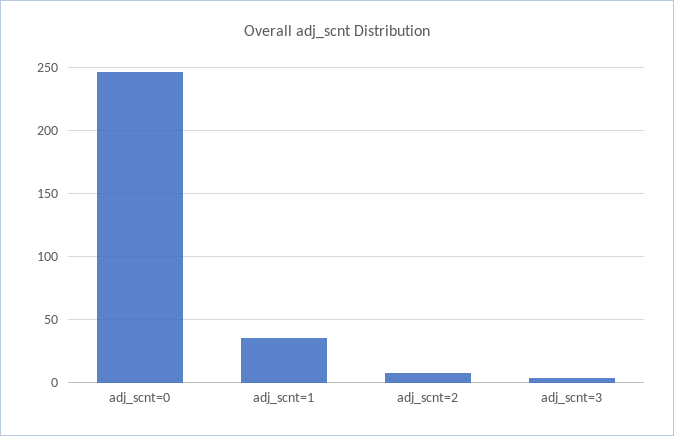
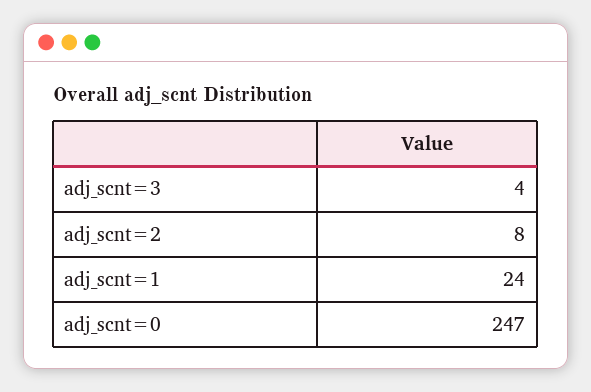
adj_scnt=1: 35 -> 24

